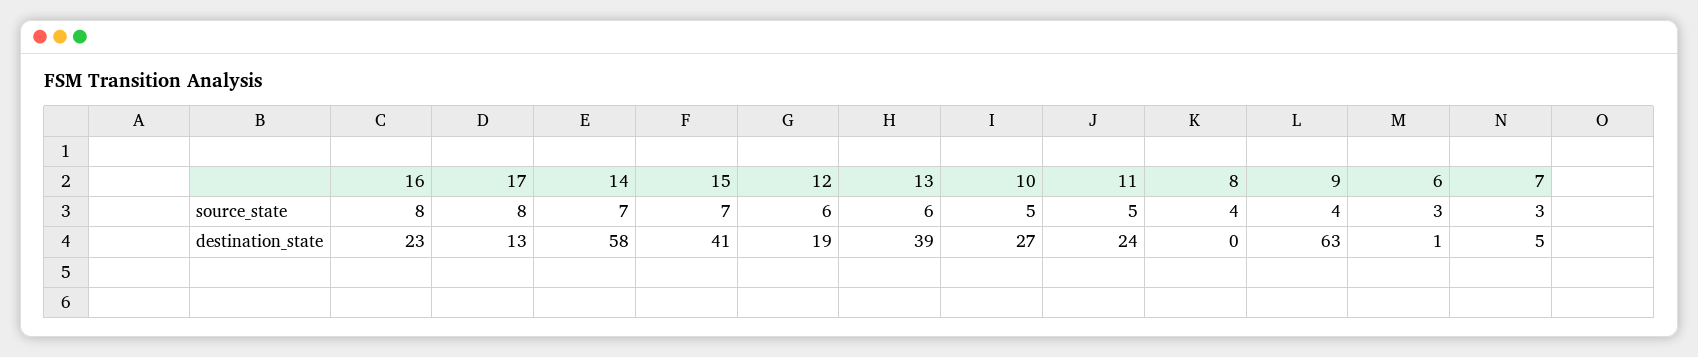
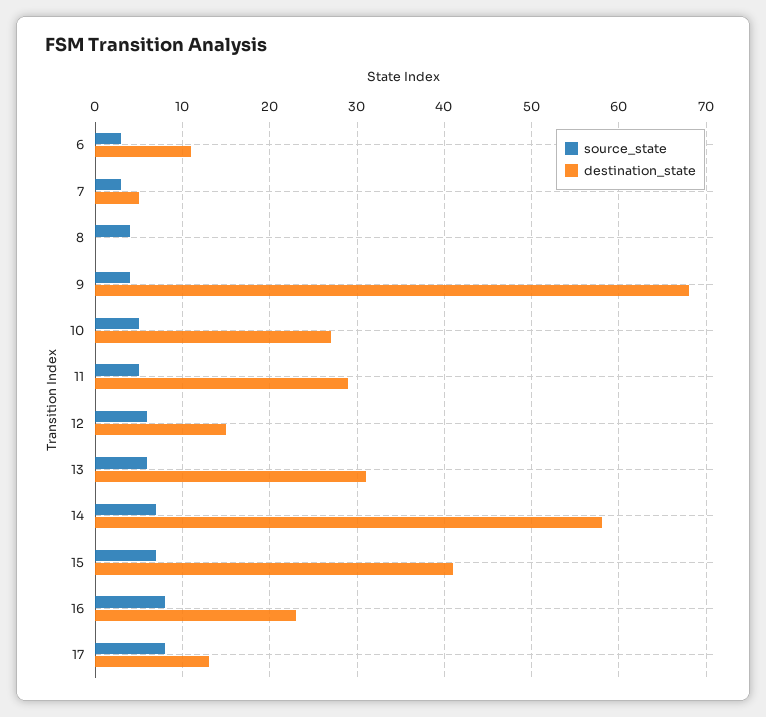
destination_state, 12: 19 -> 15
destination_state, 13: 39 -> 31
destination_state, 11: 24 -> 29
destination_state, 9: 63 -> 68
destination_state, 6: 1 -> 11

